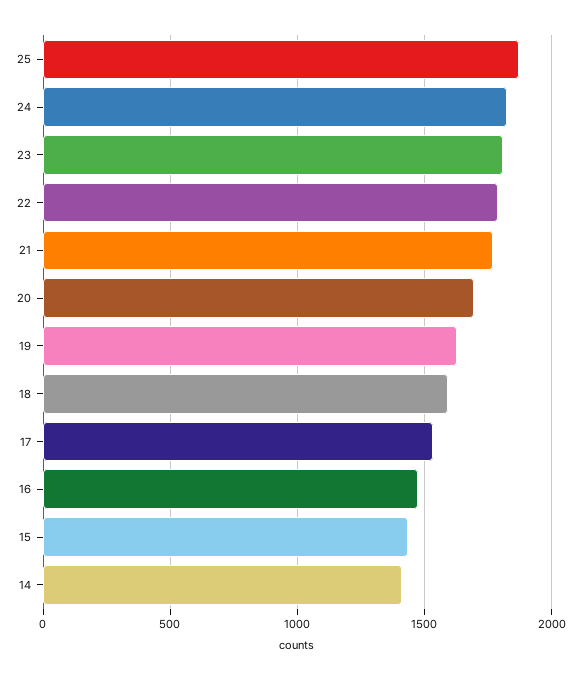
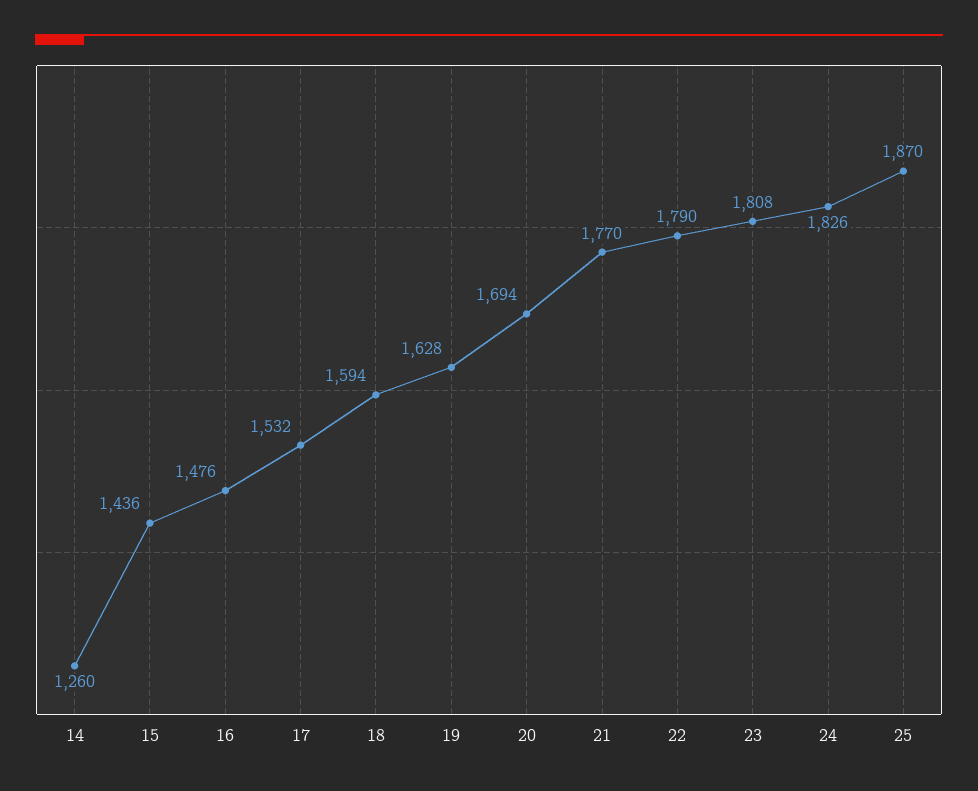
14: 1400 -> 1260

